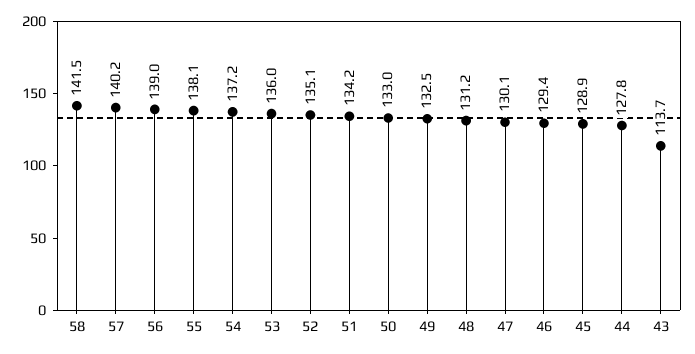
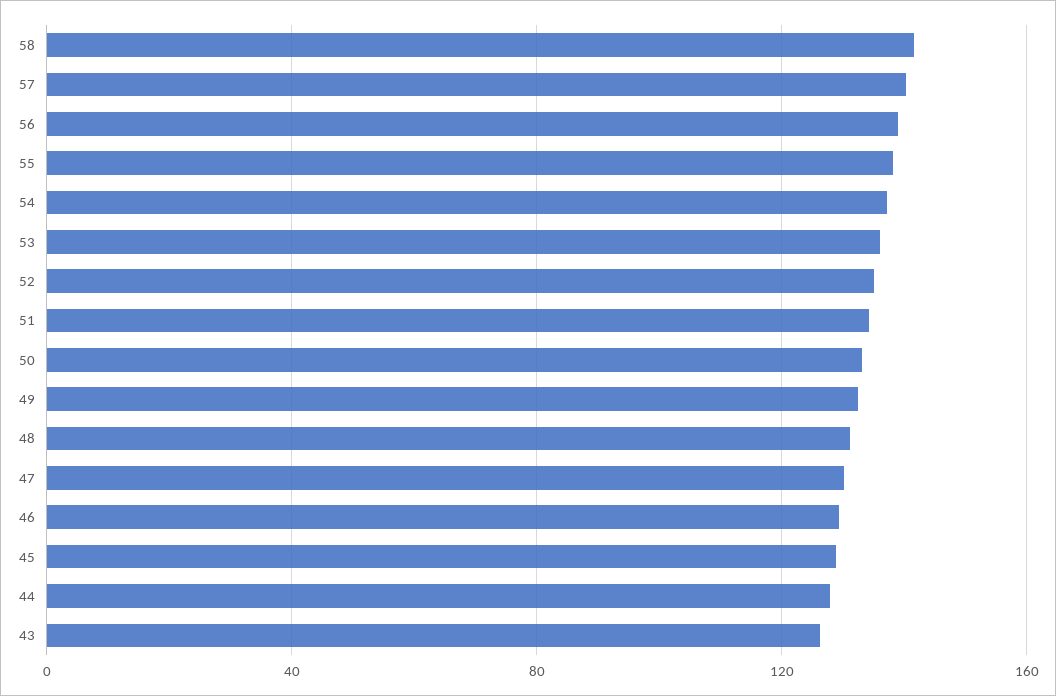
43: 113.7 -> 125

